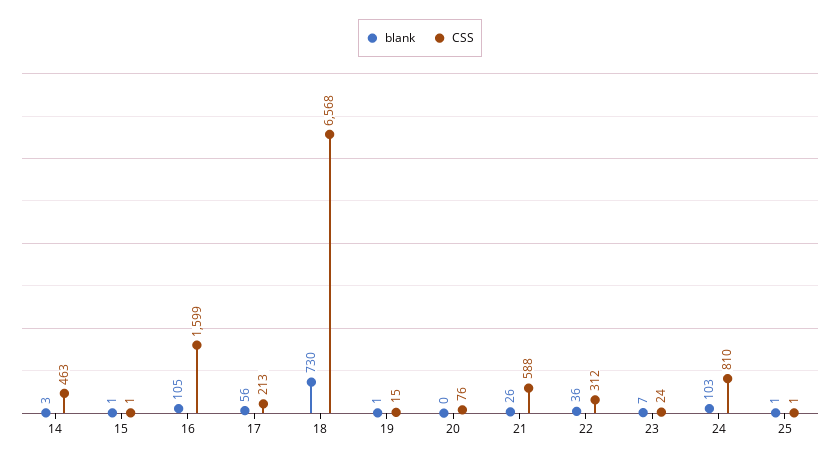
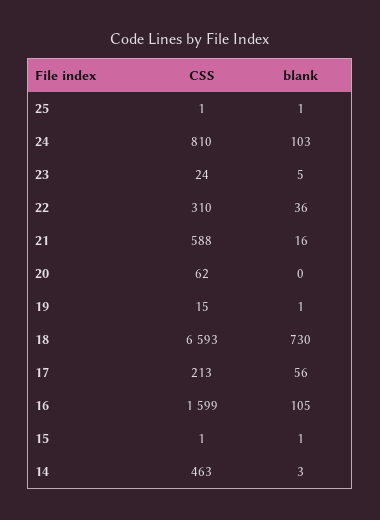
CSS, 18: 6568 -> 6593
CSS, 20: 76 -> 62
blank, 21: 26 -> 16
CSS, 22: 312 -> 310
blank, 23: 7 -> 5

